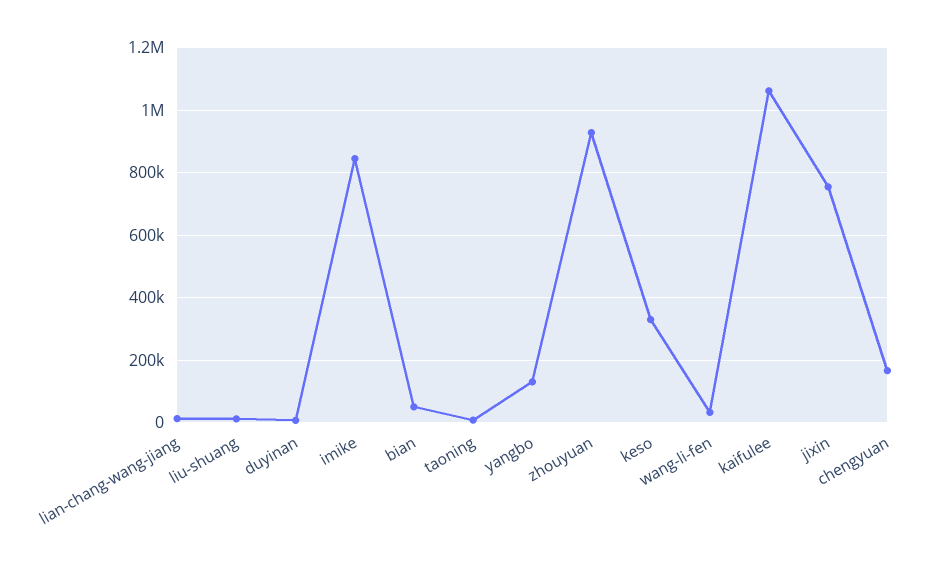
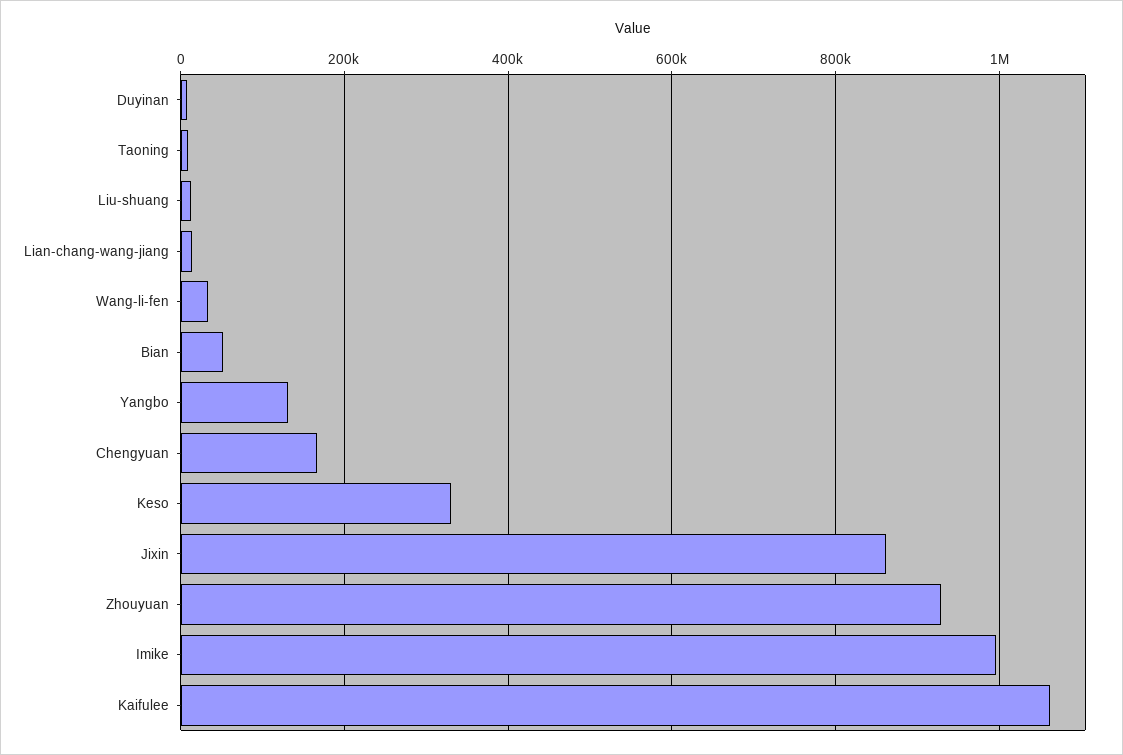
imike: 840000 -> 1000000
jixin: 760000 -> 860000

